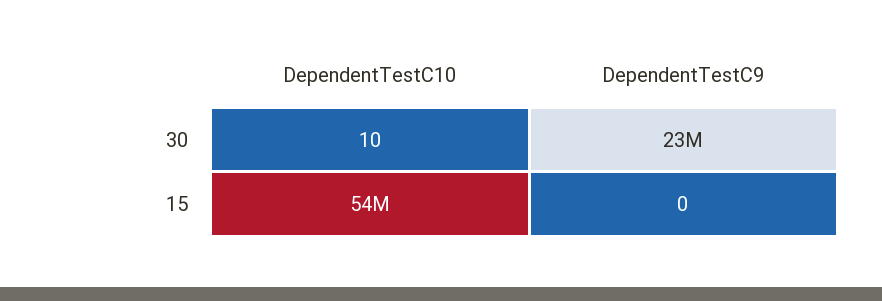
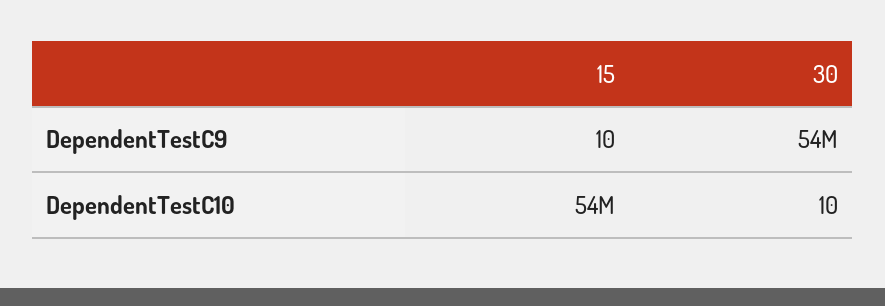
DependentTestC9, 30: 23000000 -> 54000000
DependentTestC9, 15: 0 -> 10

